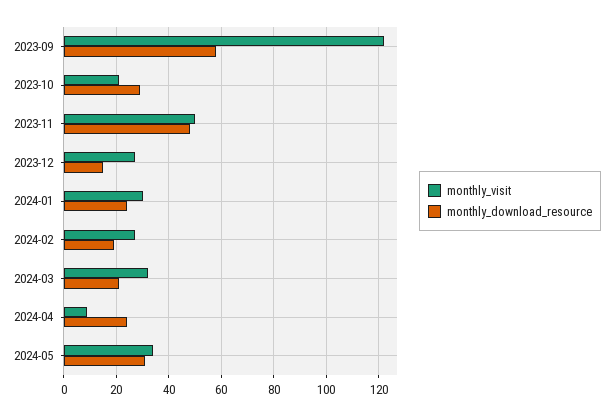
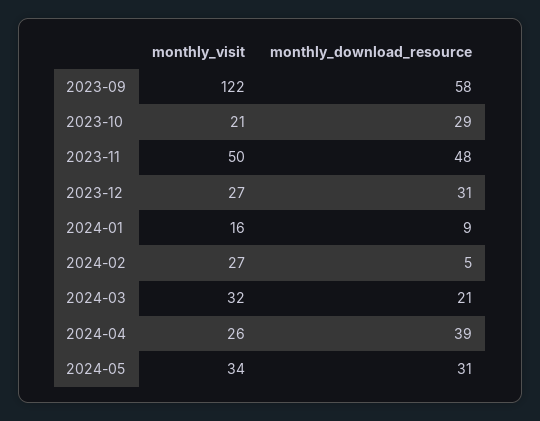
monthly_download_resource, 2023-12: 15 -> 31
monthly_visit, 2024-01: 30 -> 16
monthly_download_resource, 2024-01: 25 -> 9
monthly_download_resource, 2024-02: 20 -> 5
monthly_visit, 2024-04: 10 -> 26
monthly_download_resource, 2024-04: 25 -> 39

